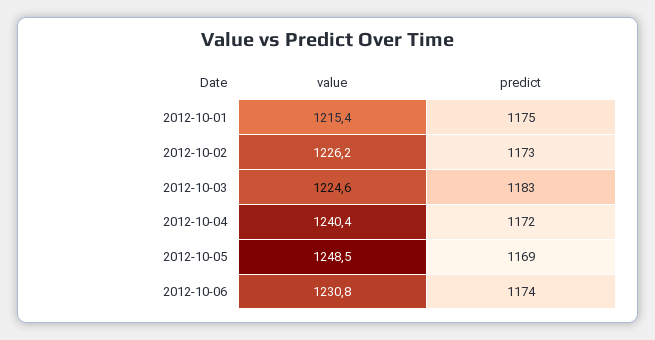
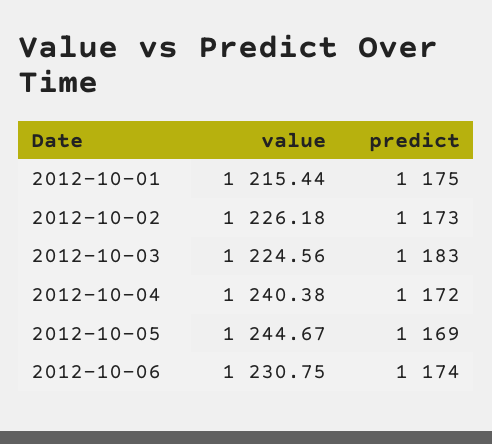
value, 2012-10-05: 1248.5 -> 1244.67

